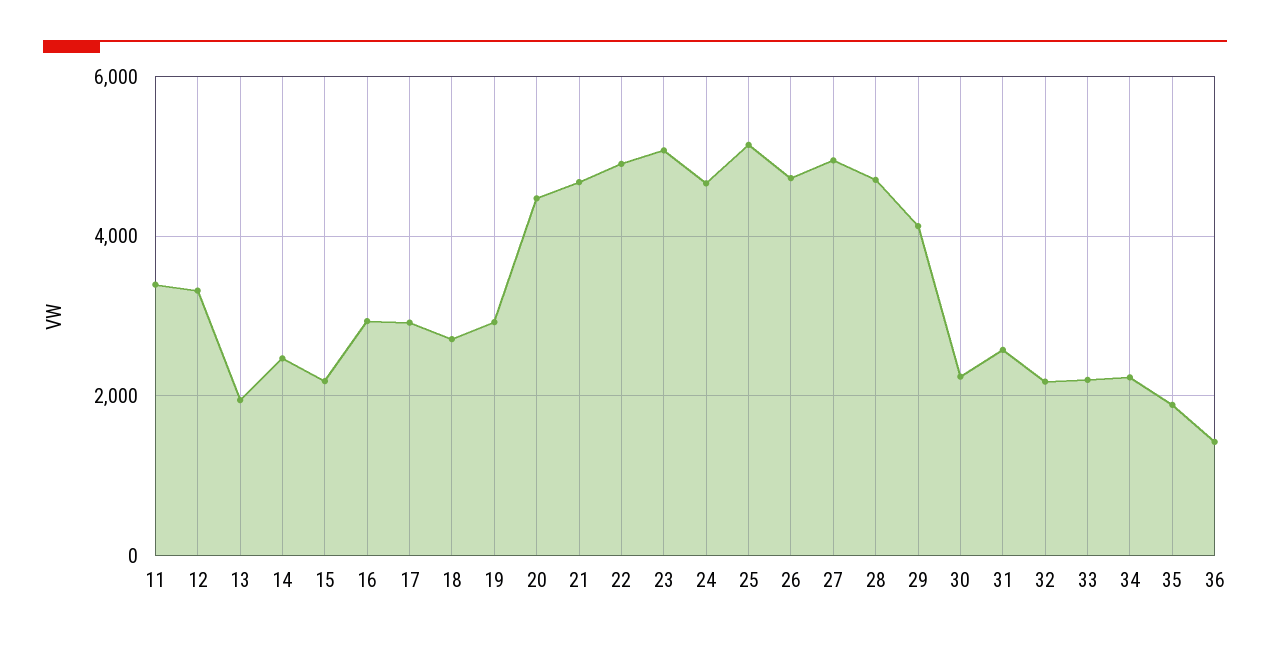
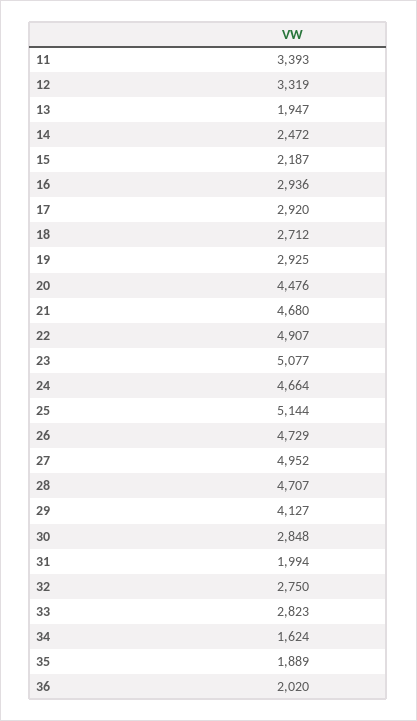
30: 2200 -> 2848
31: 2600 -> 1994
32: 2200 -> 2750
33: 2200 -> 2823
34: 2200 -> 1624
36: 1400 -> 2020

